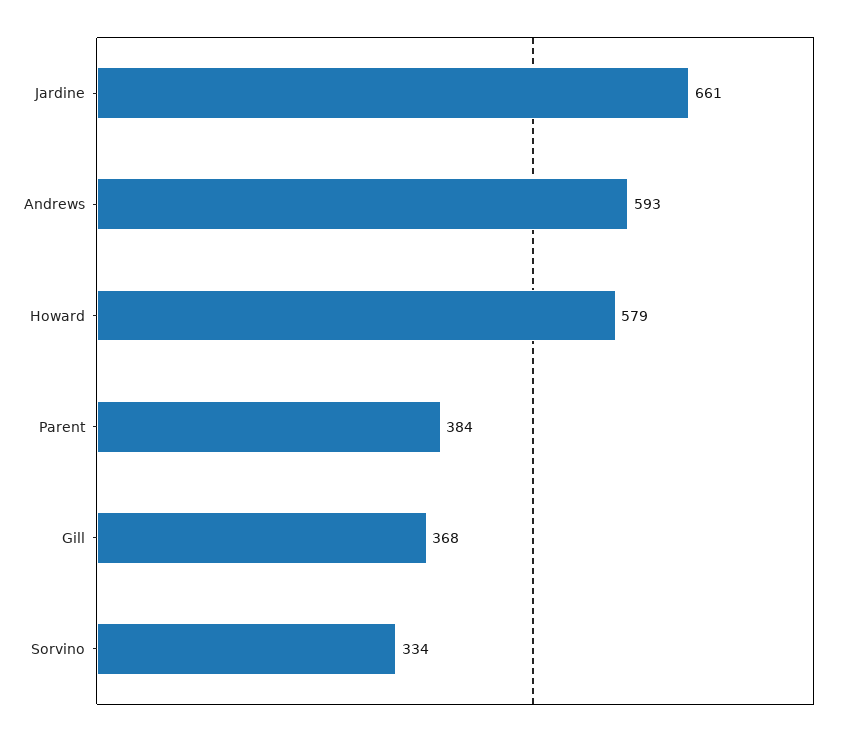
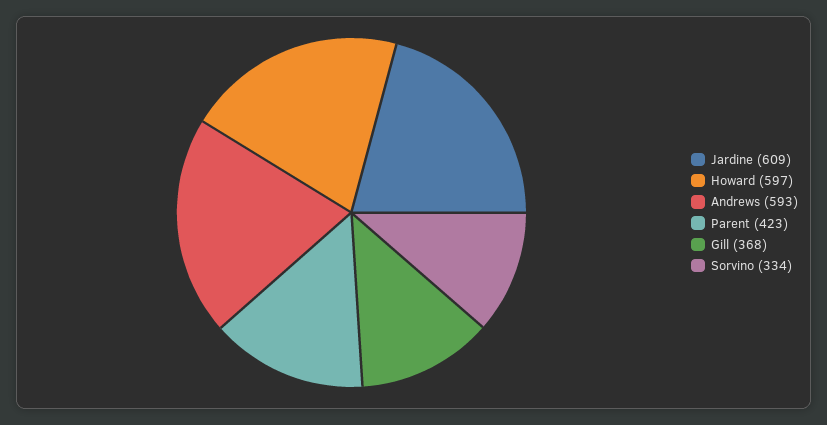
Jardine: 661 -> 609
Howard: 579 -> 597
Parent: 384 -> 423

